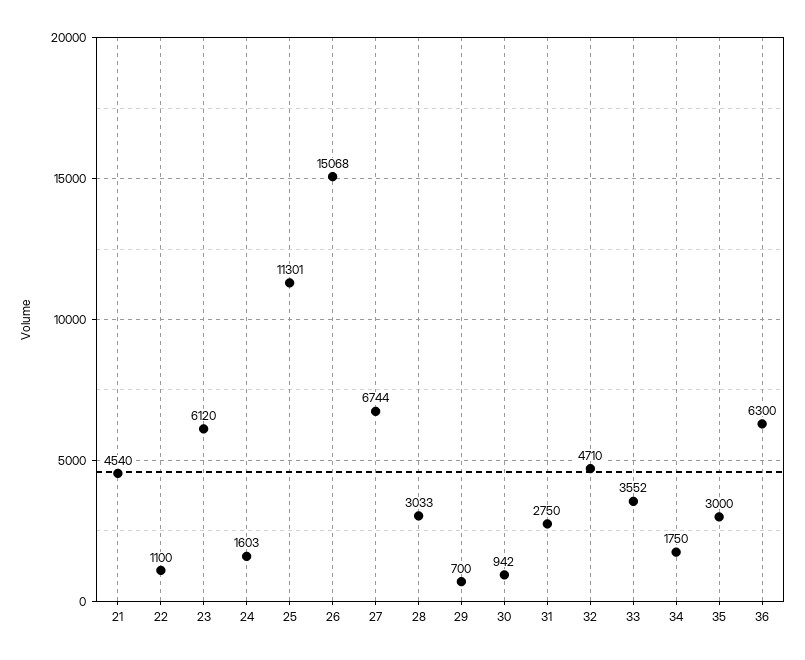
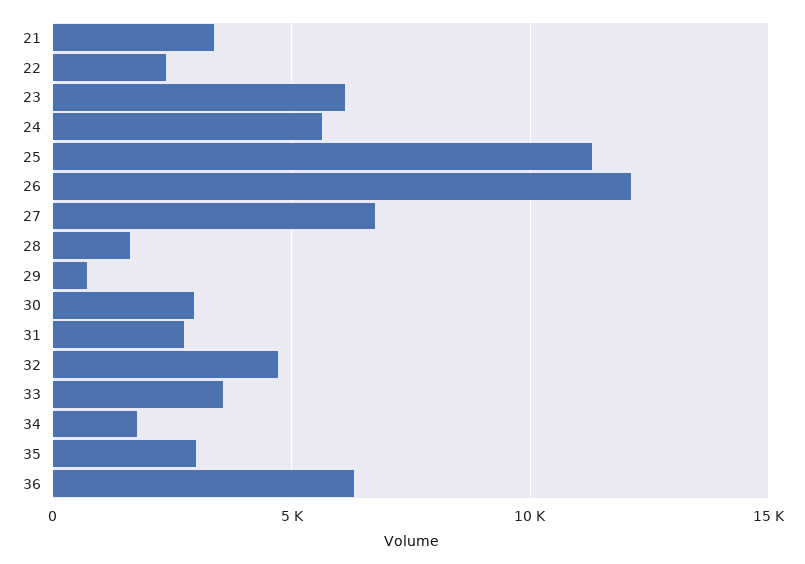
21: 4540 -> 3500
22: 1100 -> 2500
24: 1603 -> 5500
26: 15068 -> 12000
28: 3033 -> 1500
30: 942 -> 3000

